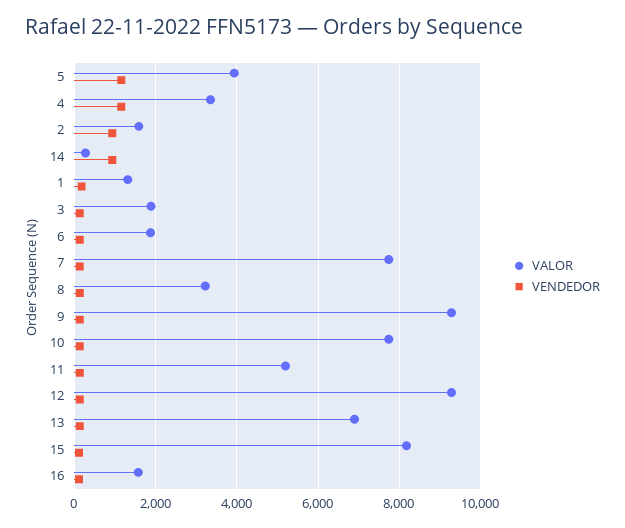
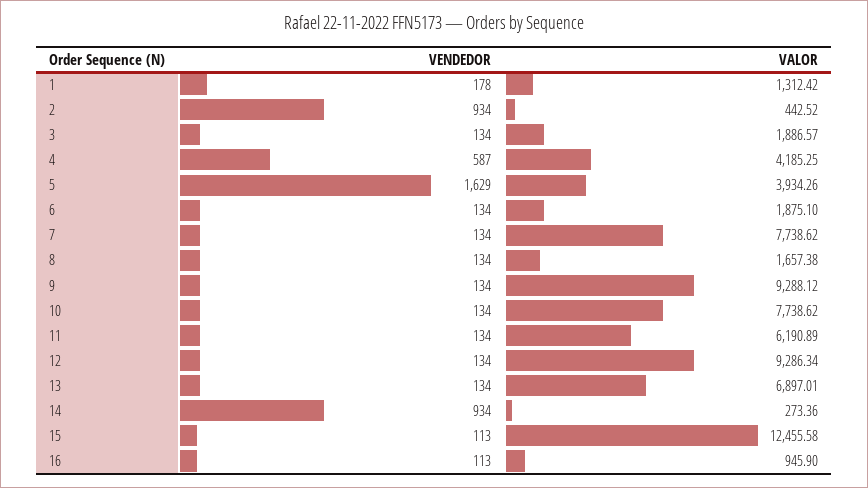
VENDEDOR, 5: 1200 -> 1629
VALOR, 4: 3400 -> 4185.25
VENDEDOR, 4: 1200 -> 587
VALOR, 2: 1600 -> 442.52
VALOR, 8: 3200 -> 1657.38
VALOR, 11: 5200 -> 6190.89
VALOR, 15: 8200 -> 12455.58
VALOR, 16: 1600 -> 945.9

